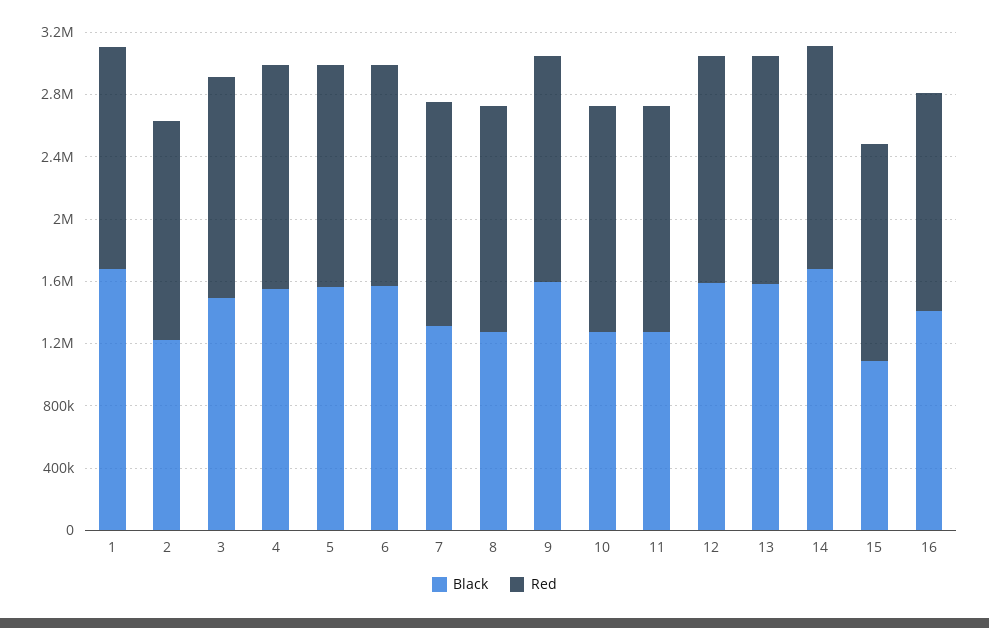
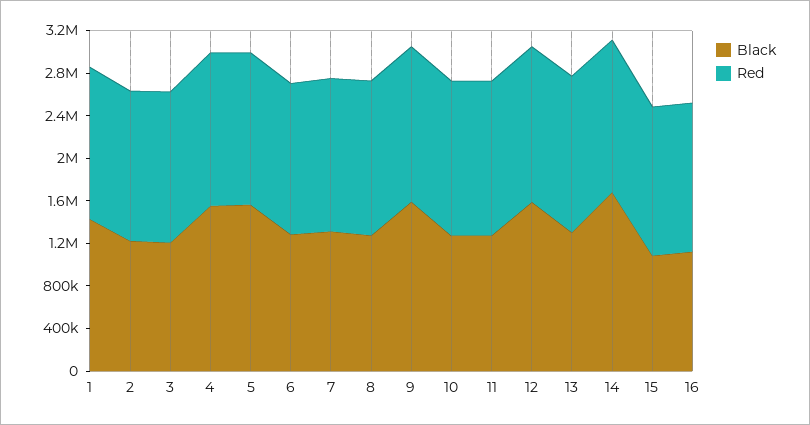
Black, 1: 1700000 -> 1400000
Black, 3: 1500000 -> 1200000
Black, 6: 1600000 -> 1300000
Black, 13: 1600000 -> 1300000
Black, 16: 1400000 -> 1100000

